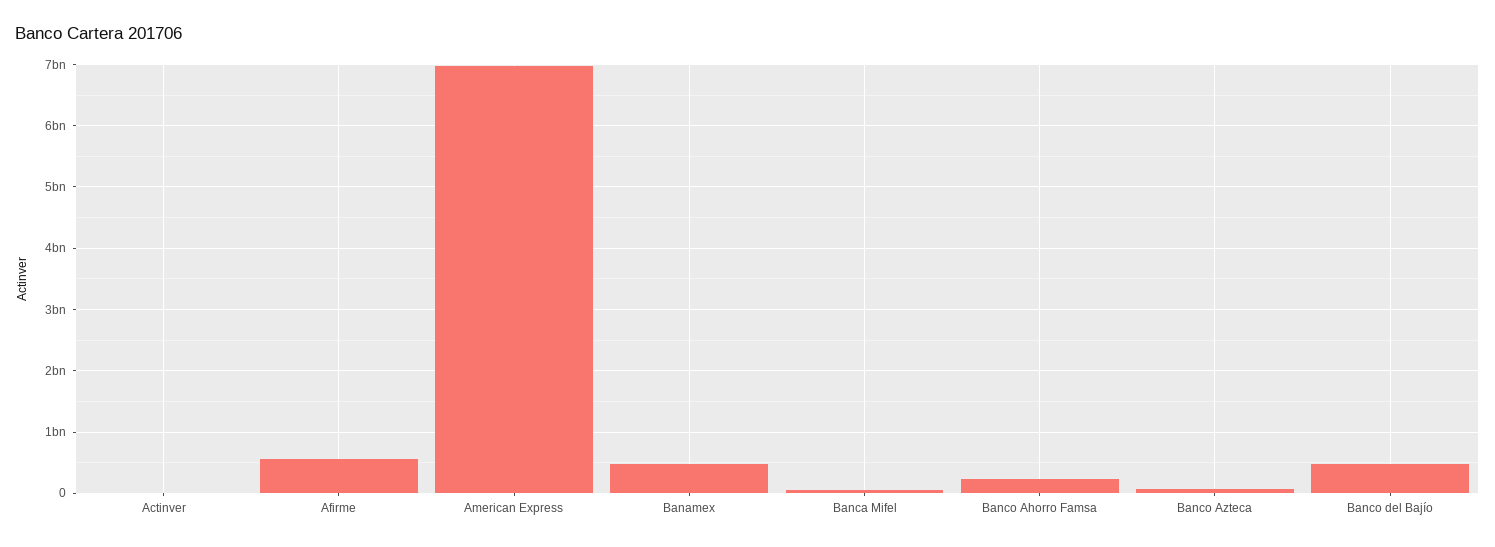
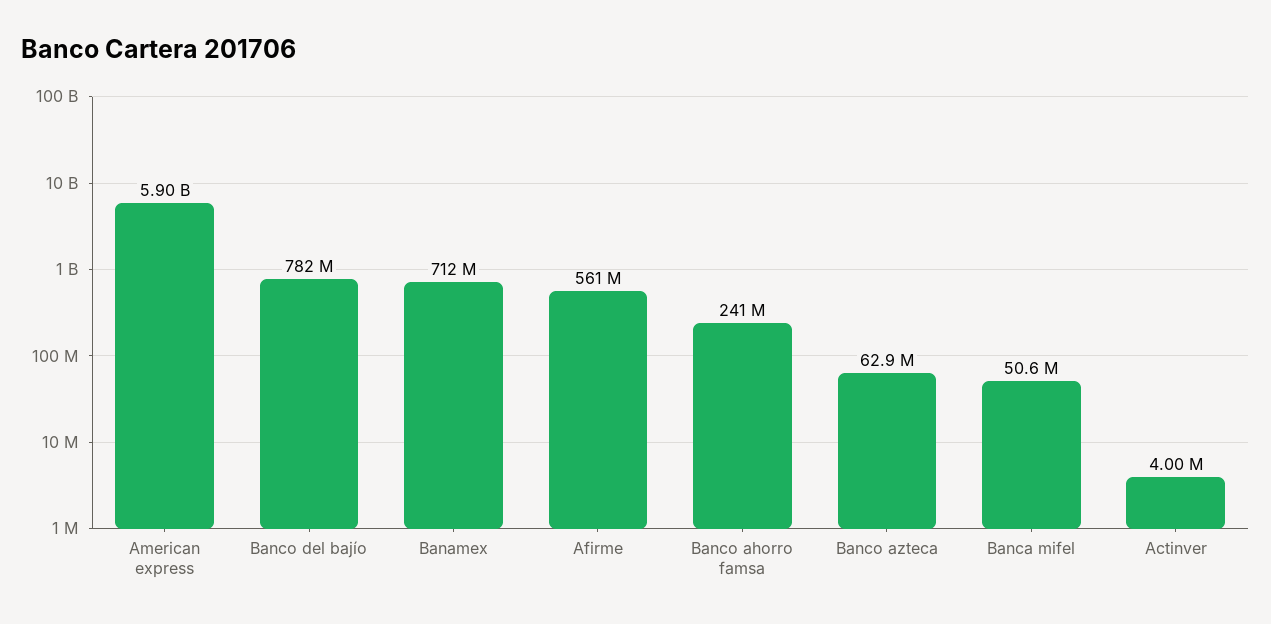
American Express: 7000000000 -> 5900000000
Banamex: 500000000 -> 712000000
Banco del Bajío: 500000000 -> 782000000

